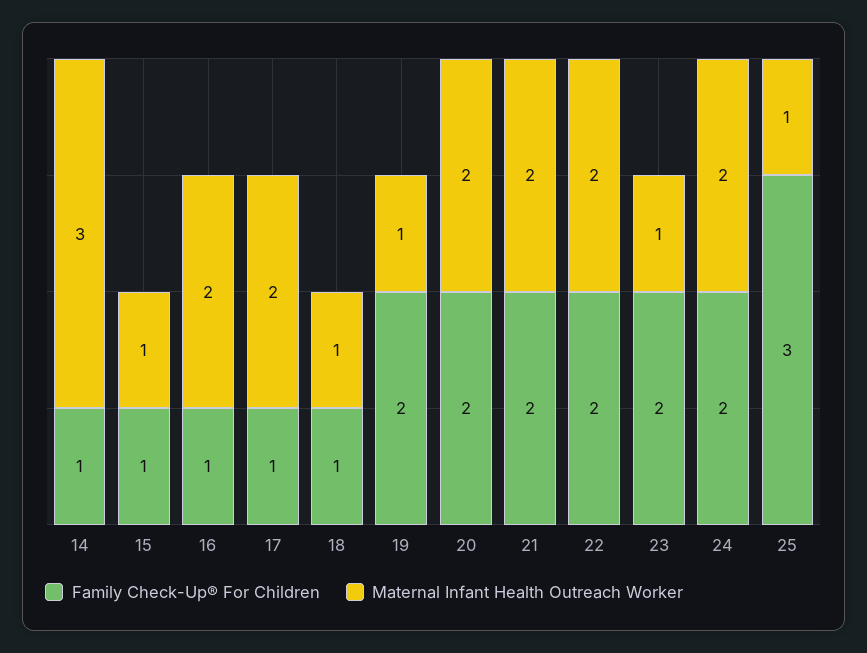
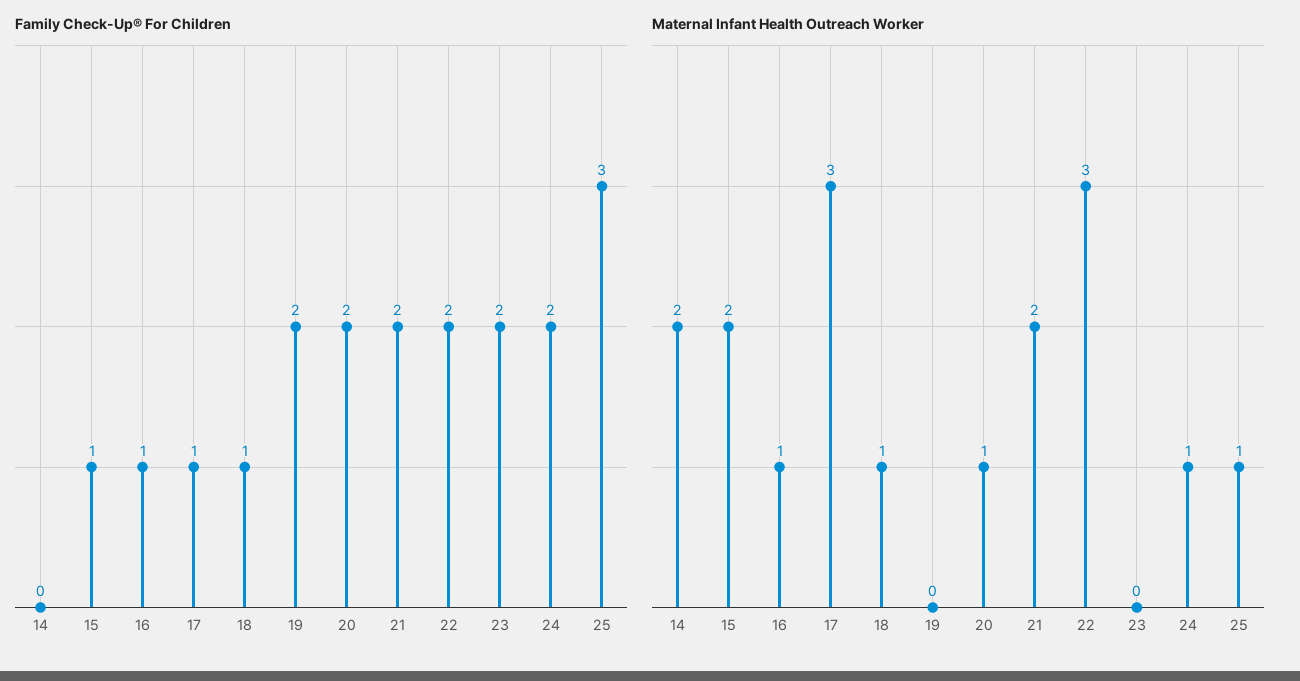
Family Check-Up® For Children, 14: 1 -> 0
Maternal Infant Health Outreach Worker, 14: 3 -> 2
Maternal Infant Health Outreach Worker, 15: 1 -> 2
Maternal Infant Health Outreach Worker, 16: 2 -> 1
Maternal Infant Health Outreach Worker, 17: 2 -> 3
Maternal Infant Health Outreach Worker, 19: 1 -> 0
Maternal Infant Health Outreach Worker, 20: 2 -> 1
Maternal Infant Health Outreach Worker, 22: 2 -> 3
Maternal Infant Health Outreach Worker, 23: 1 -> 0
Maternal Infant Health Outreach Worker, 24: 2 -> 1

